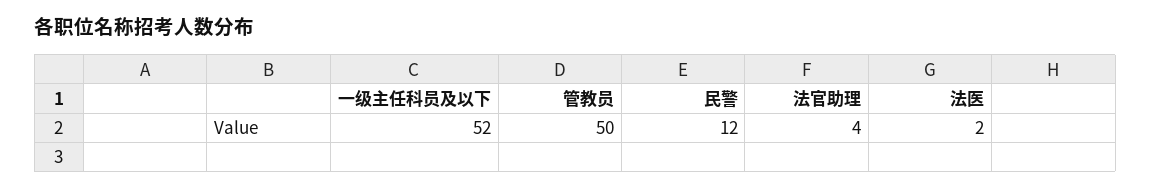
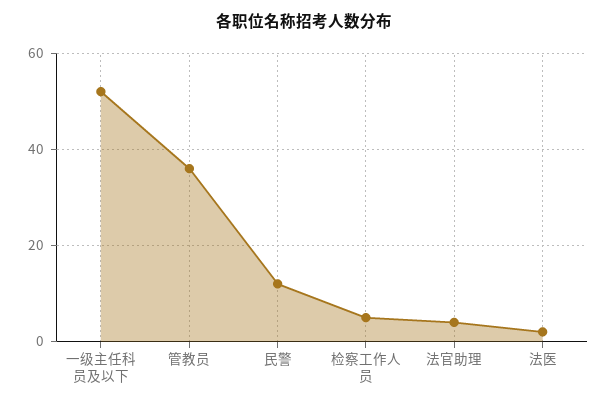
管教员: 50 -> 35
检察工作人员: none -> 5

